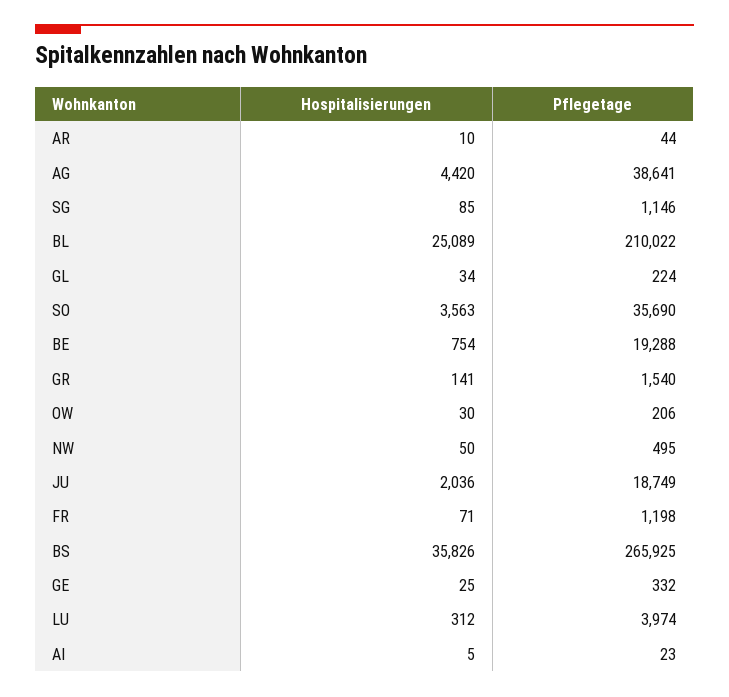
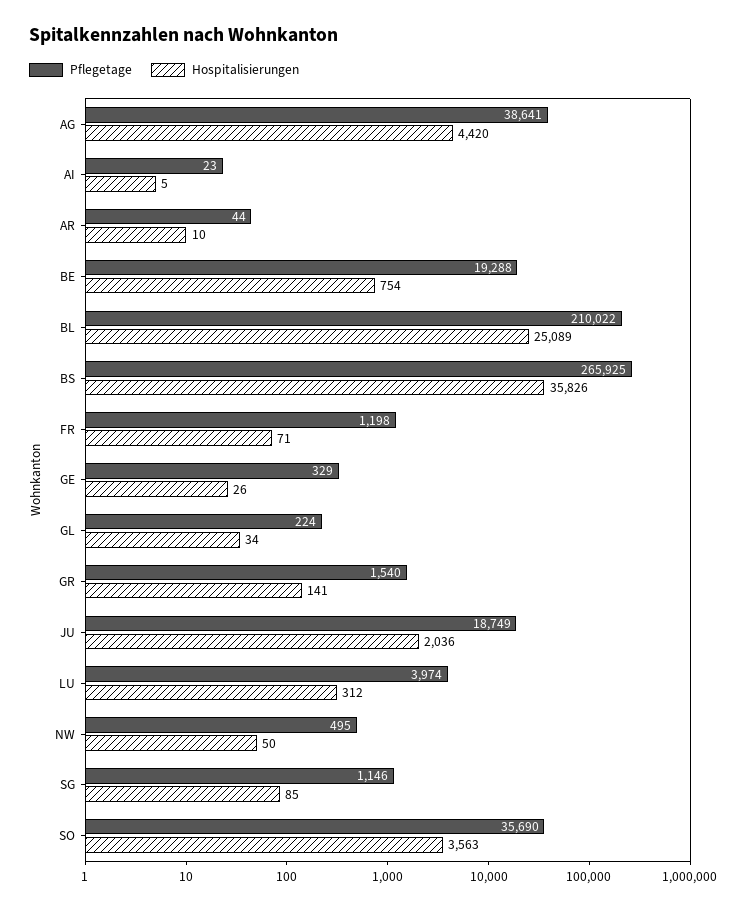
Hospitalisierungen, OW: 30 -> none
Pflegetage, OW: 206 -> none
Hospitalisierungen, GE: 25 -> 26
Pflegetage, GE: 332 -> 329

